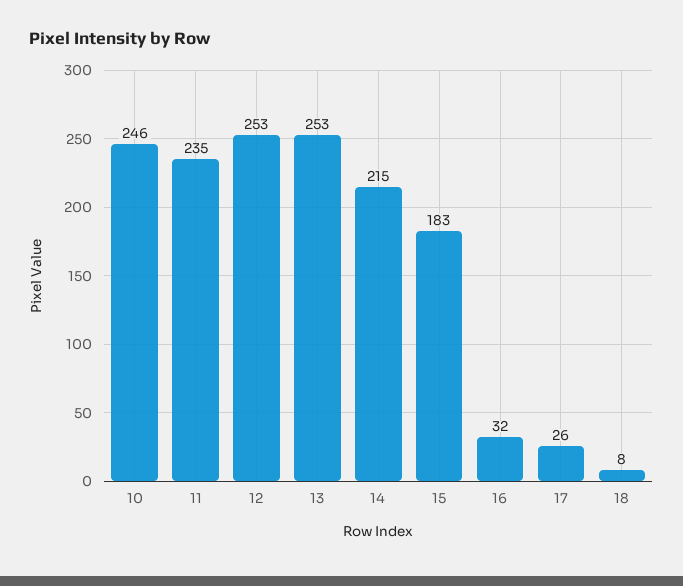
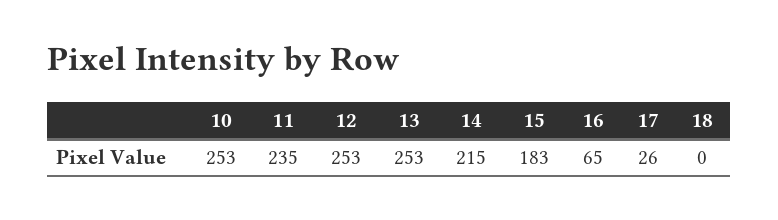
10: 246 -> 253
16: 32 -> 65
18: 8 -> 0

